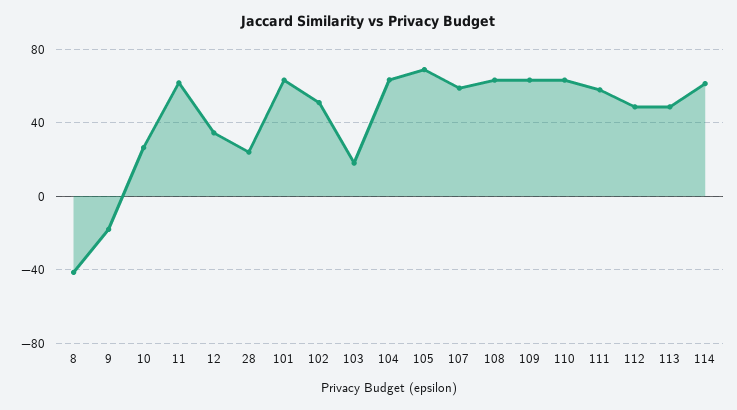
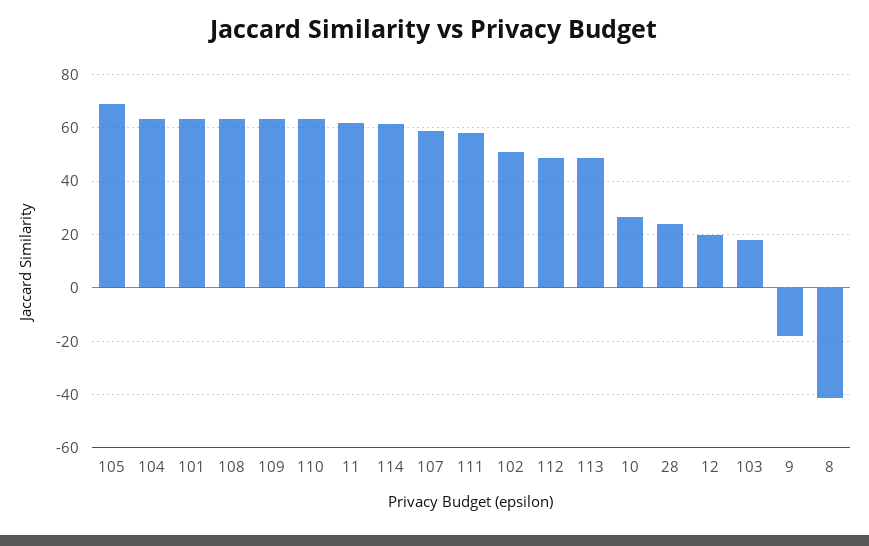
12: 35 -> 20

